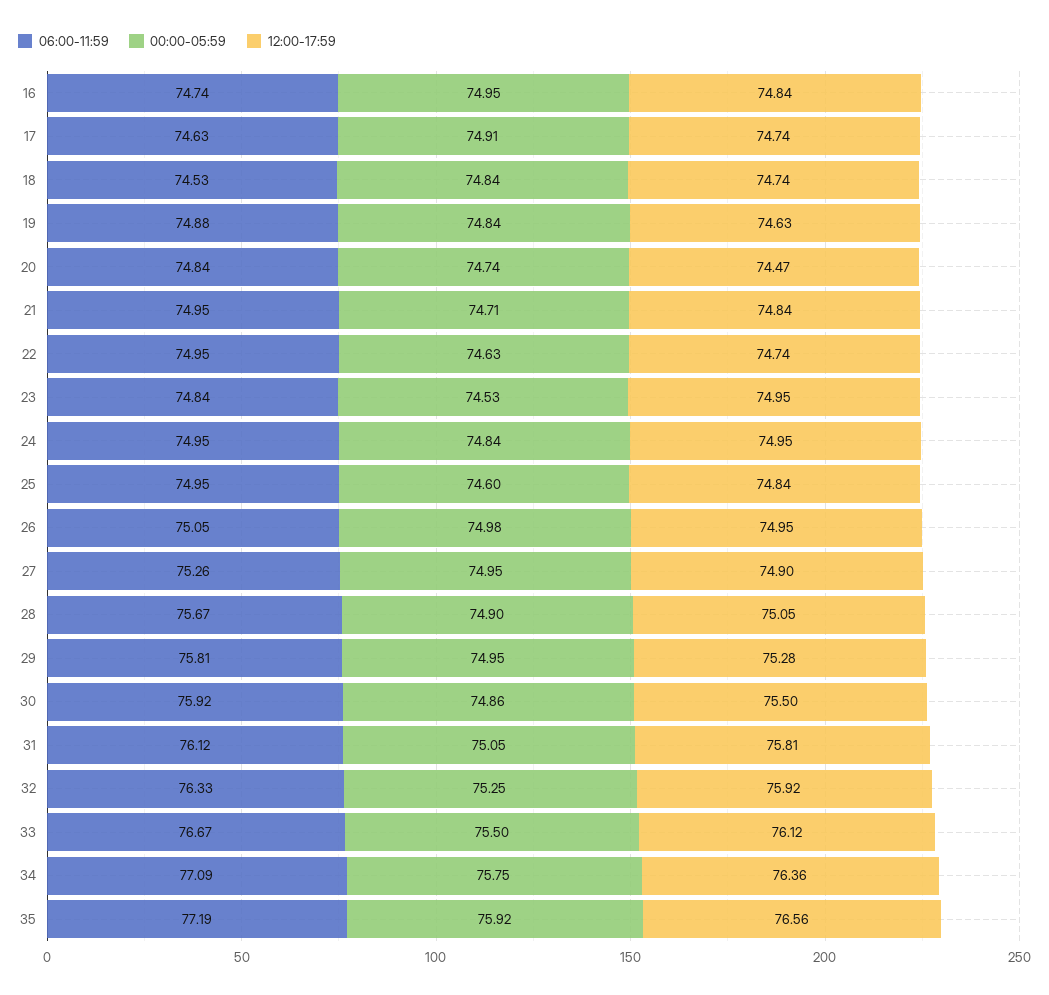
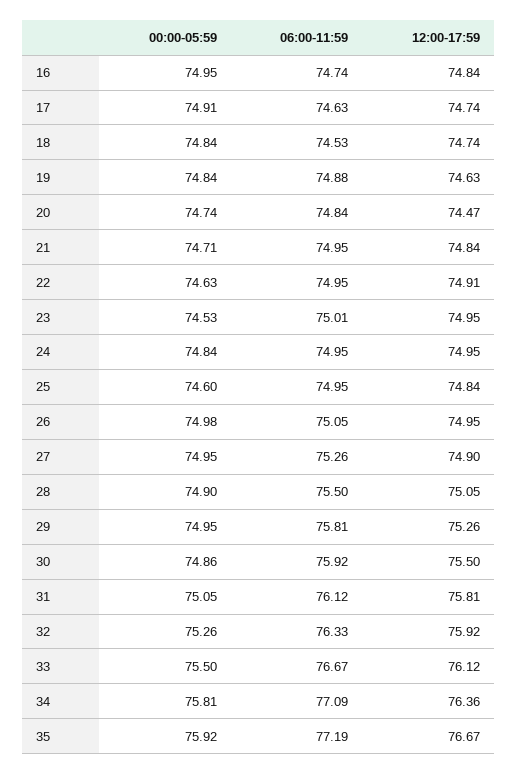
12:00-17:59, 22: 74.74 -> 74.91
06:00-11:59, 23: 74.84 -> 75.01
06:00-11:59, 28: 75.67 -> 75.5
12:00-17:59, 29: 75.28 -> 75.26
00:00-05:59, 32: 75.25 -> 75.26
00:00-05:59, 34: 75.75 -> 75.81
12:00-17:59, 35: 76.56 -> 76.67

